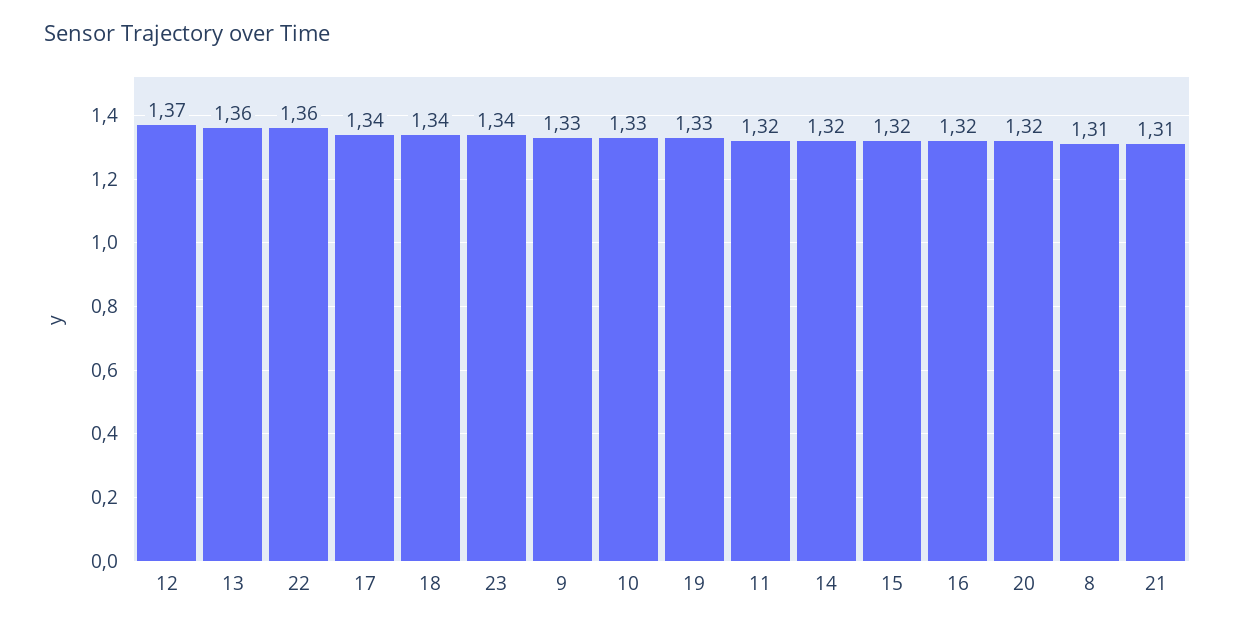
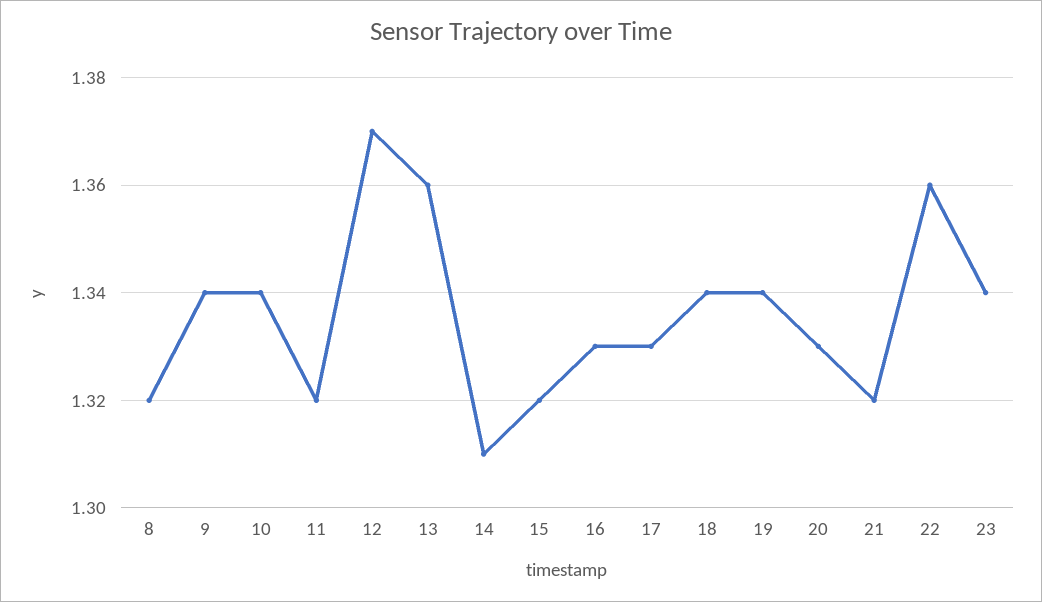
17: 1.34 -> 1.33
9: 1.33 -> 1.34
10: 1.33 -> 1.34
19: 1.33 -> 1.34
14: 1.32 -> 1.31
16: 1.32 -> 1.33
20: 1.32 -> 1.33
8: 1.31 -> 1.32
21: 1.31 -> 1.32

